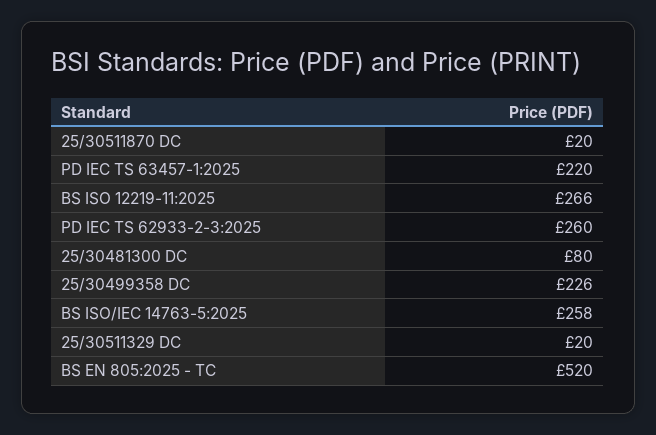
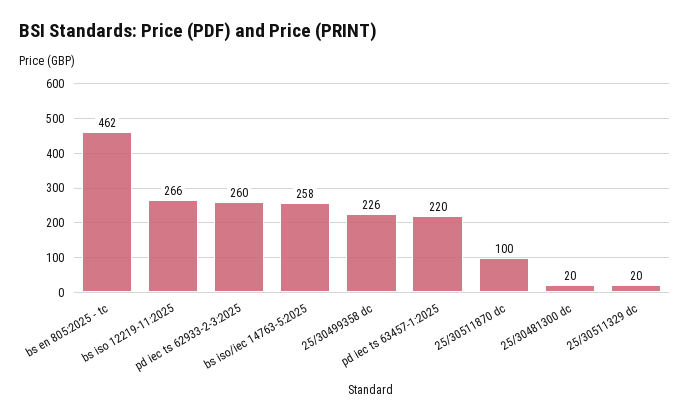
25/30511870 DC: 20 -> 100
25/30481300 DC: 80 -> 20
BS EN 805:2025 - TC: 520 -> 462

